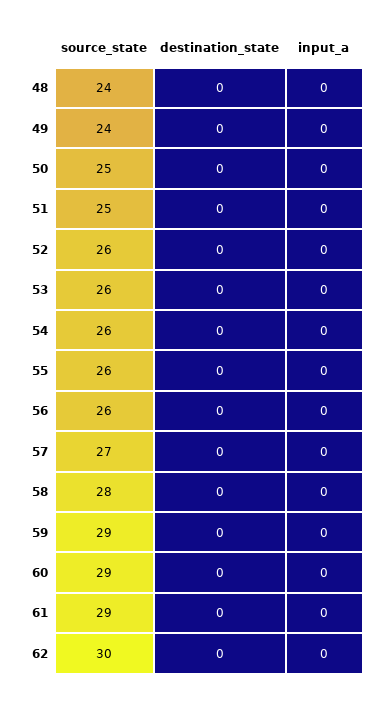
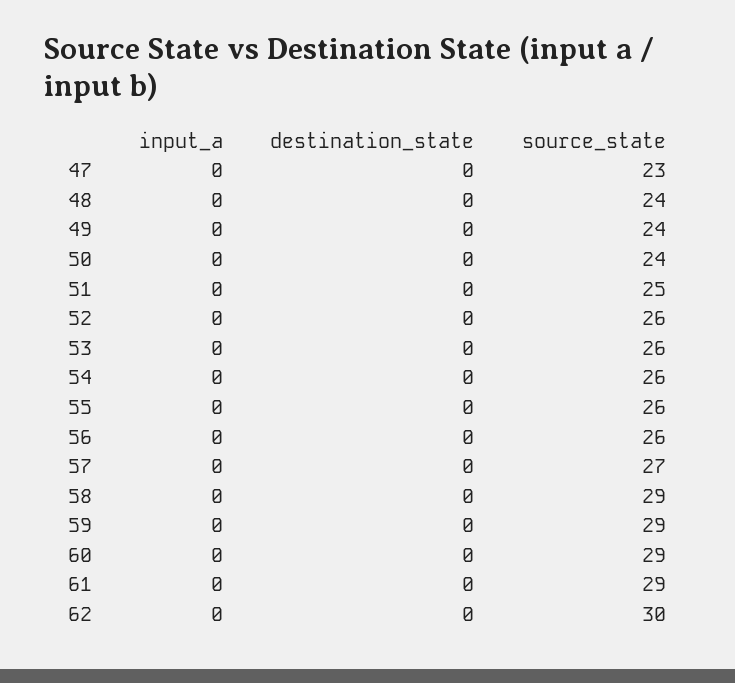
source_state, 50: 25 -> 24
source_state, 58: 28 -> 29
input_a, 47: none -> 0
destination_state, 47: none -> 0
source_state, 47: none -> 23

